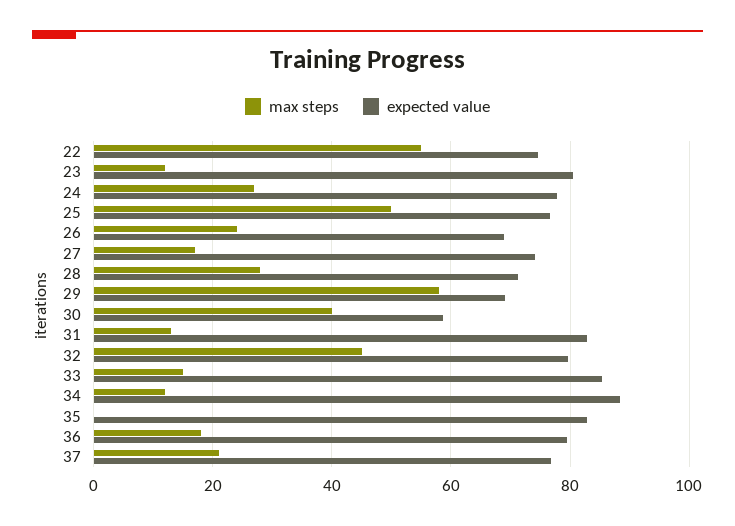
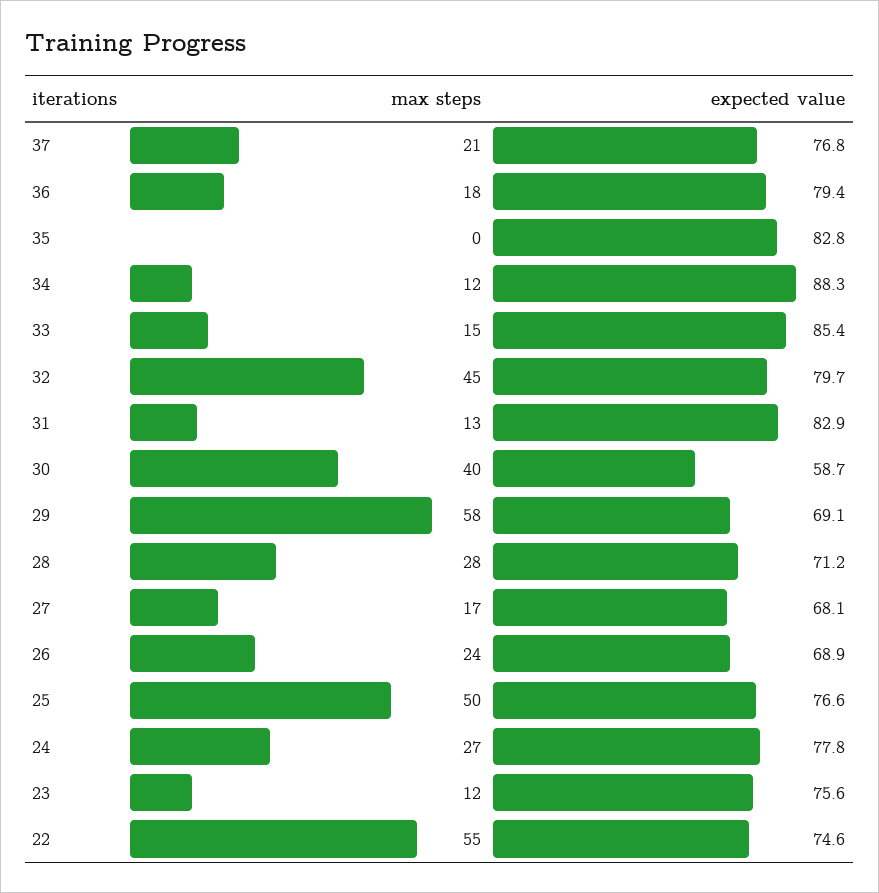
expected value, 23: 80 -> 75.6
expected value, 27: 74 -> 68.1

